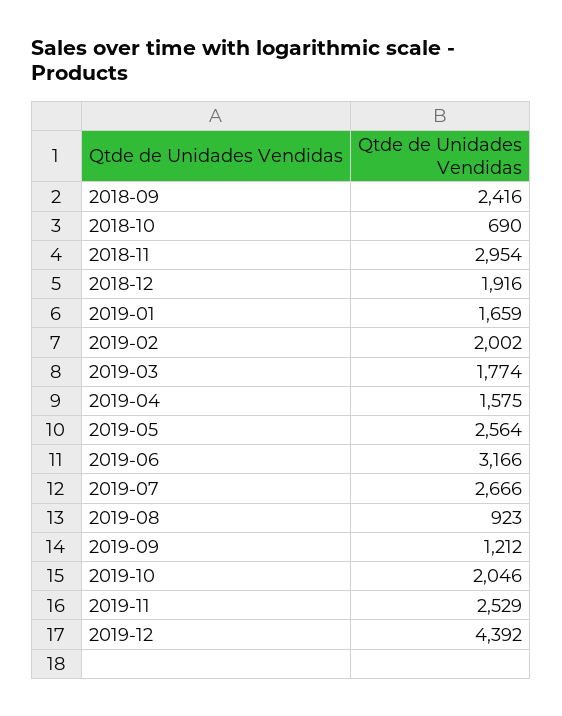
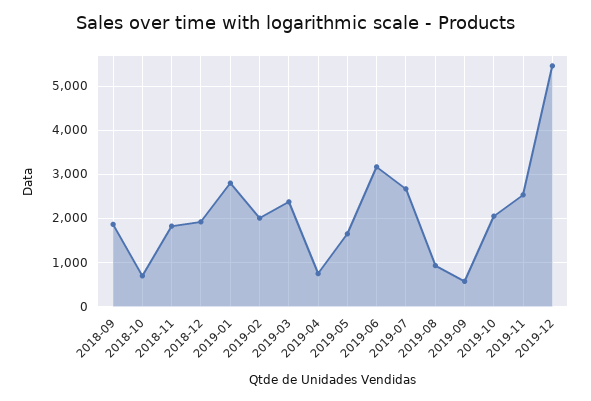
2018-09: 2416 -> 1800
2018-11: 2954 -> 1800
2019-01: 1659 -> 2800
2019-03: 1774 -> 2400
2019-04: 1575 -> 800
2019-05: 2564 -> 1600
2019-09: 1212 -> 600
2019-12: 4392 -> 5400

